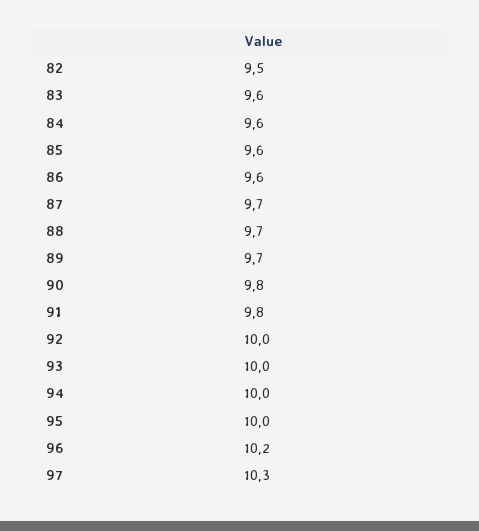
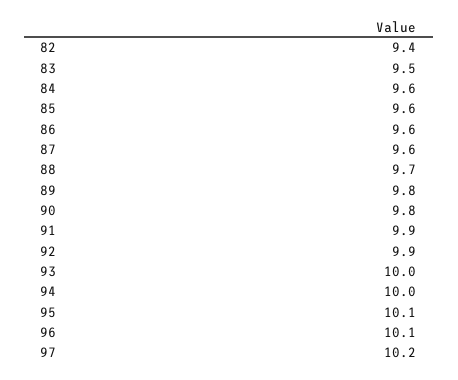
82: 9.5 -> 9.4
83: 9.6 -> 9.5
87: 9.7 -> 9.6
89: 9.7 -> 9.8
91: 9.8 -> 9.9
92: 10 -> 9.9
95: 10 -> 10.1
96: 10.2 -> 10.1
97: 10.3 -> 10.2

